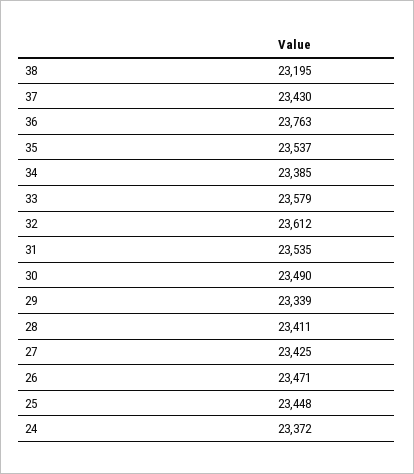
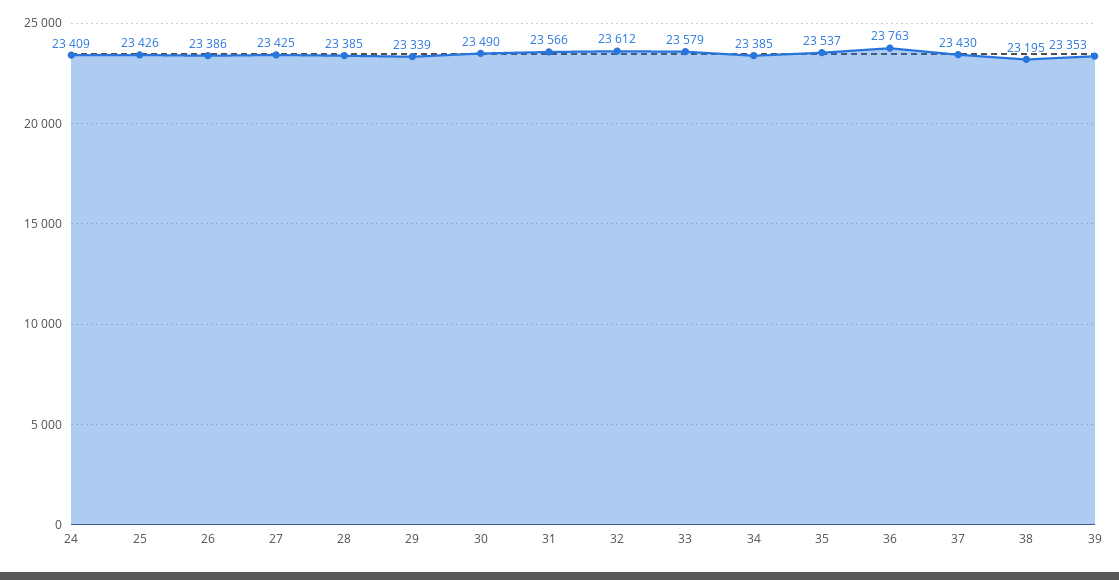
31: 23535 -> 23566
28: 23411 -> 23385
26: 23471 -> 23386
25: 23448 -> 23426
24: 23372 -> 23409
39: none -> 23353

